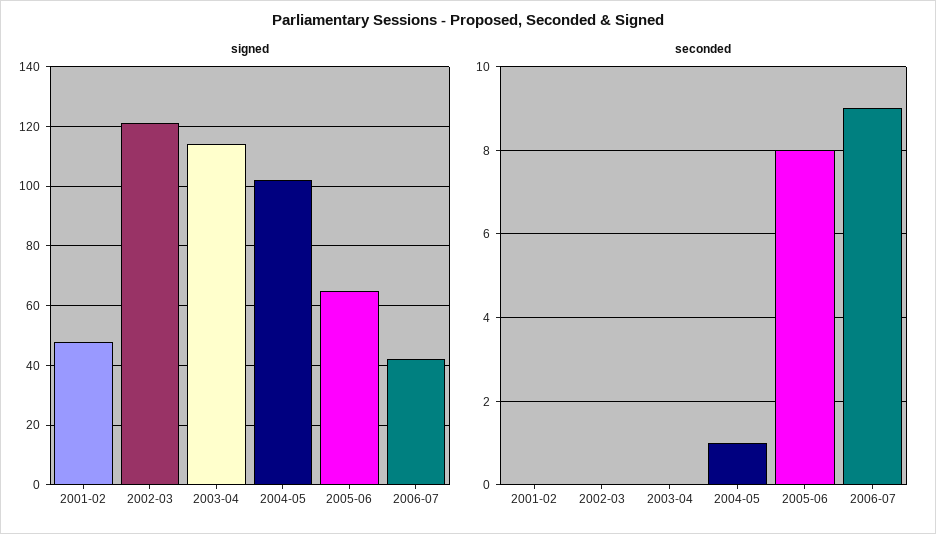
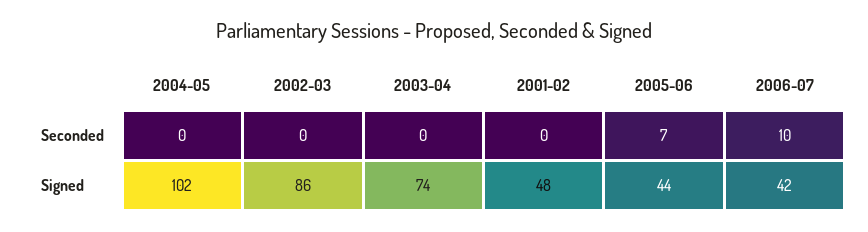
signed, 2002-03: 120 -> 86
signed, 2003-04: 115 -> 74
signed, 2005-06: 65 -> 44
seconded, 2004-05: 1 -> 0
seconded, 2005-06: 8 -> 7
seconded, 2006-07: 9 -> 10

